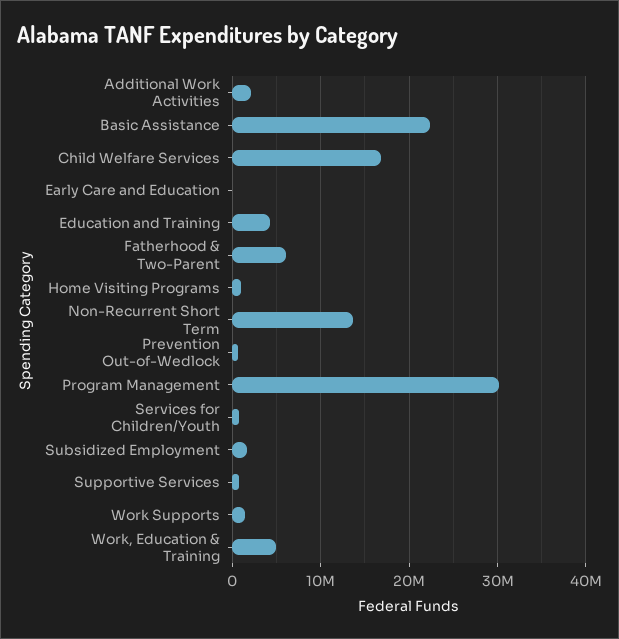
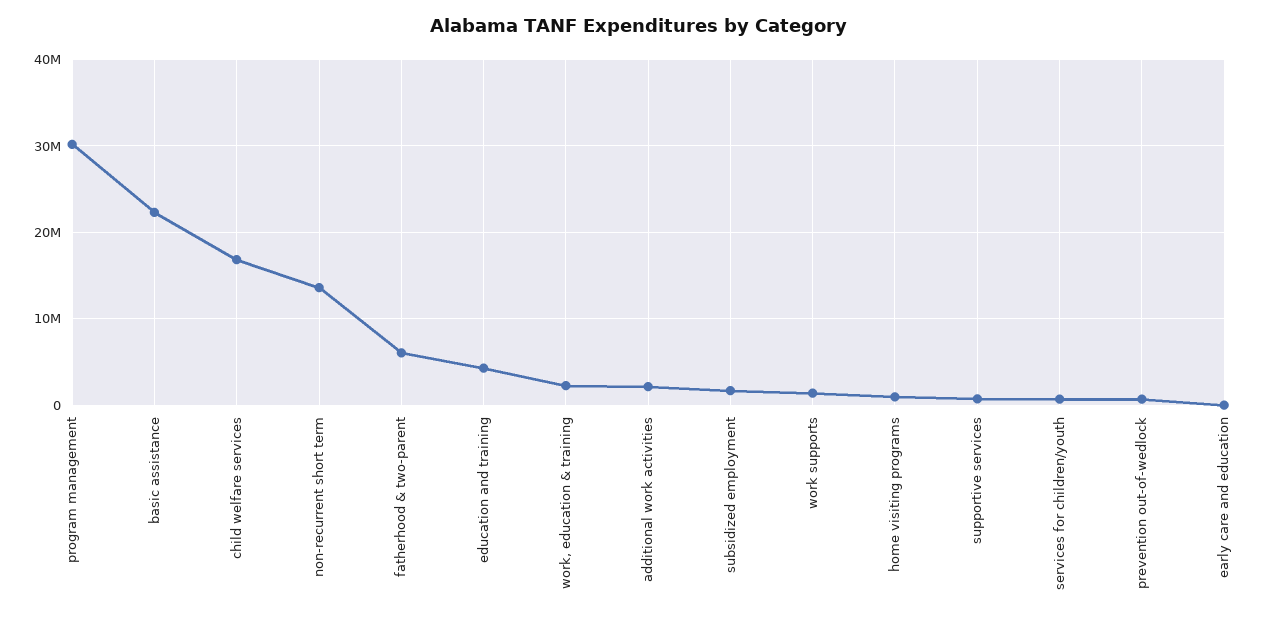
Work, Education & Training: 5000000 -> 2000000

